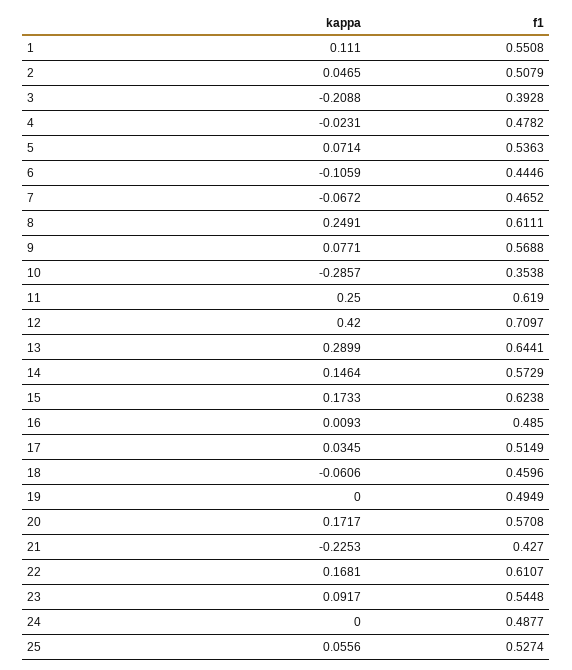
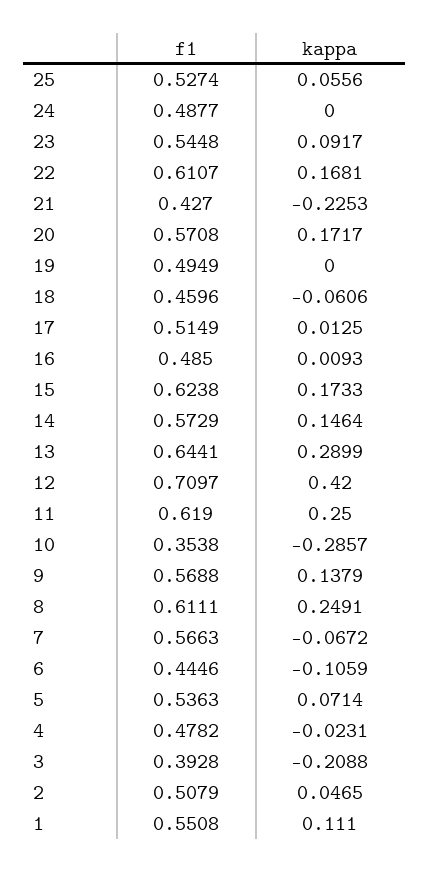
f1, 7: 0.4652 -> 0.5663
kappa, 9: 0.0771 -> 0.1379
kappa, 17: 0.0345 -> 0.0125

